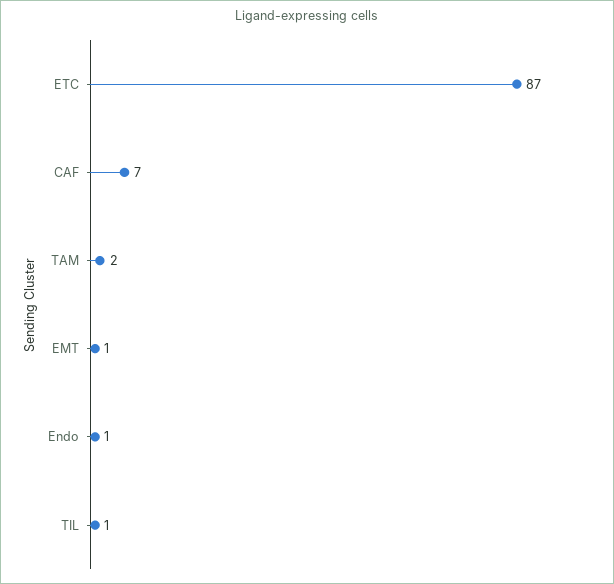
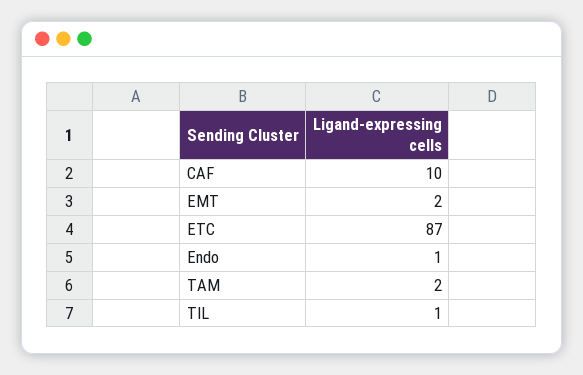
CAF: 7 -> 10
EMT: 1 -> 2

